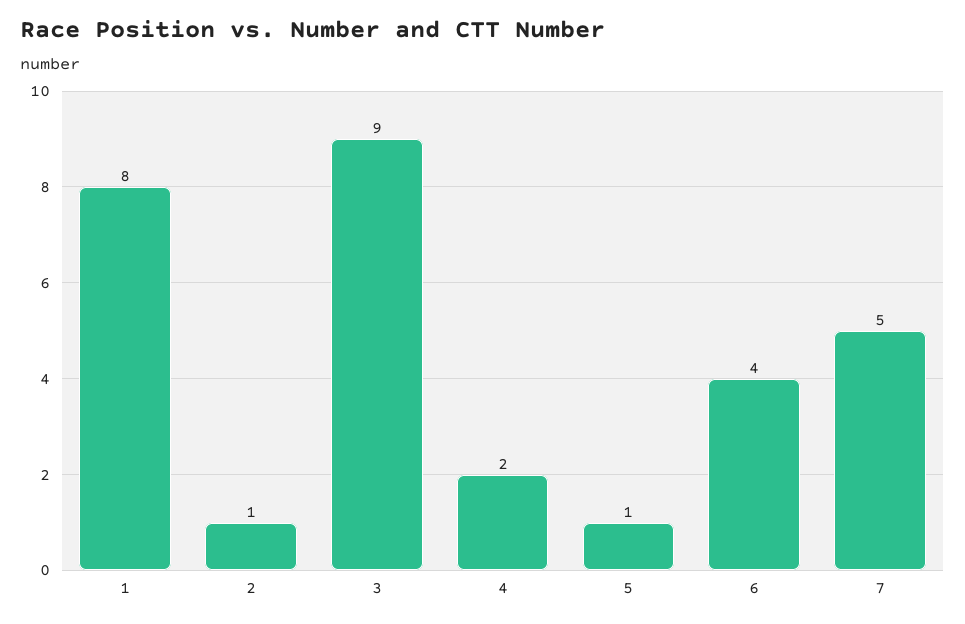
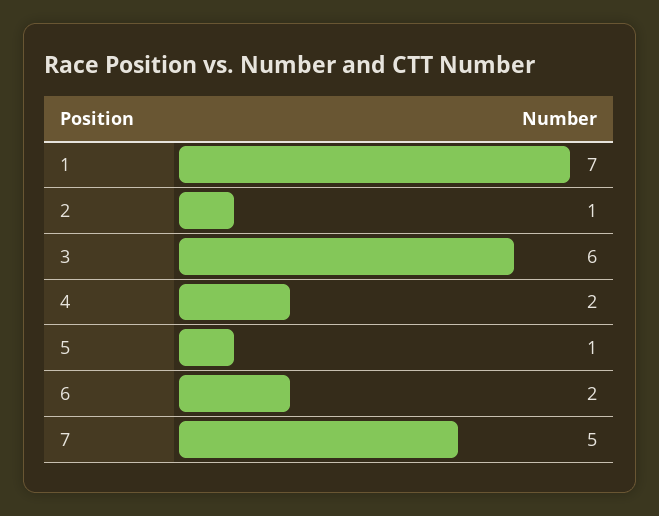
1: 8 -> 7
3: 9 -> 6
6: 4 -> 2

